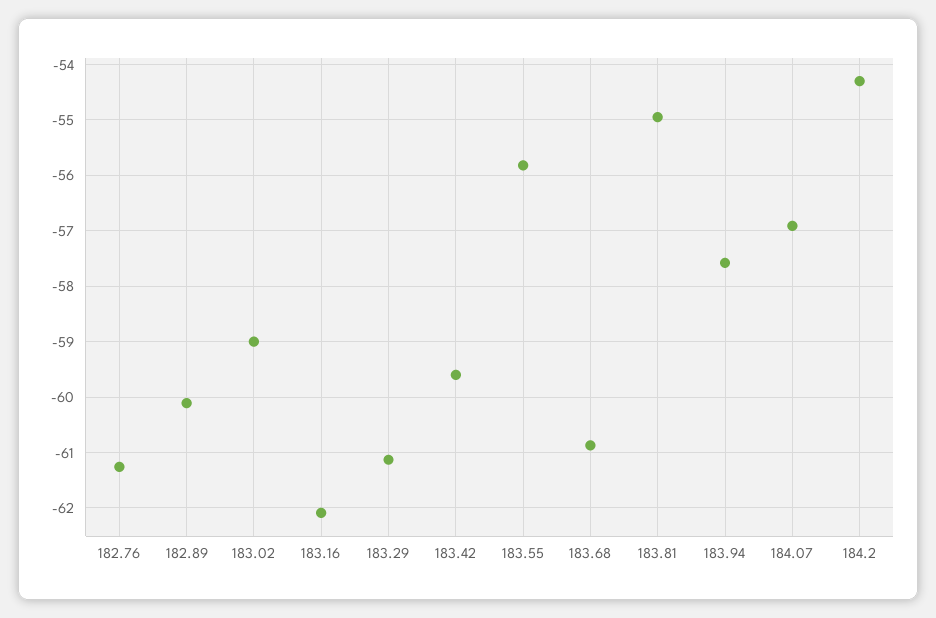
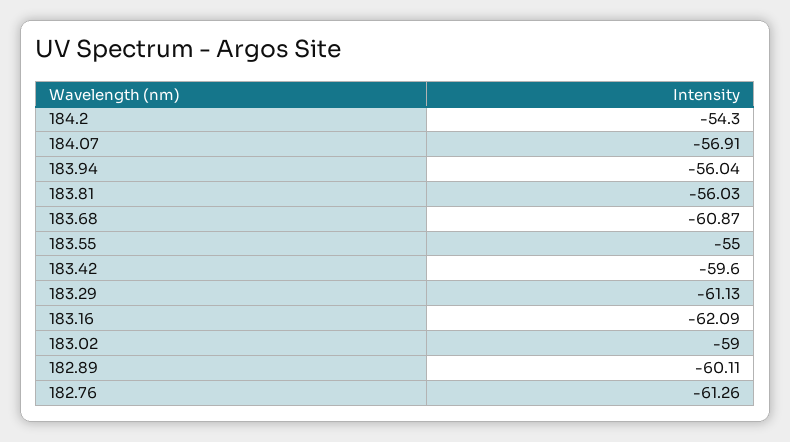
183.55: -55.8 -> -55
183.81: -55 -> -56.03
183.94: -57.6 -> -56.04

